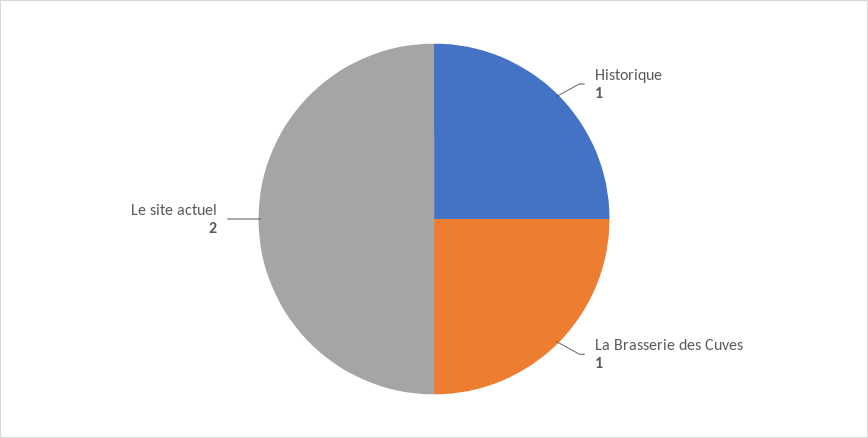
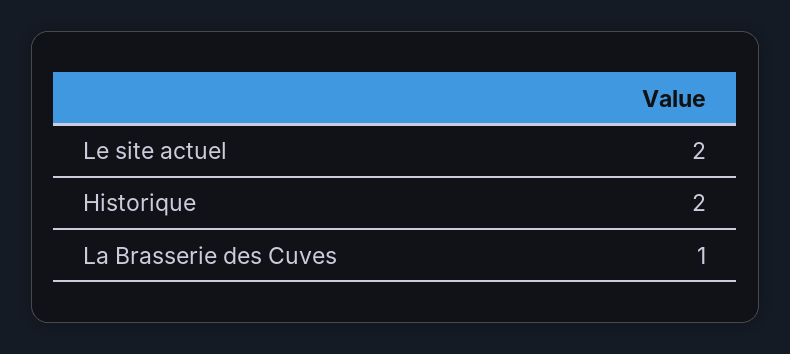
Historique: 1 -> 2

